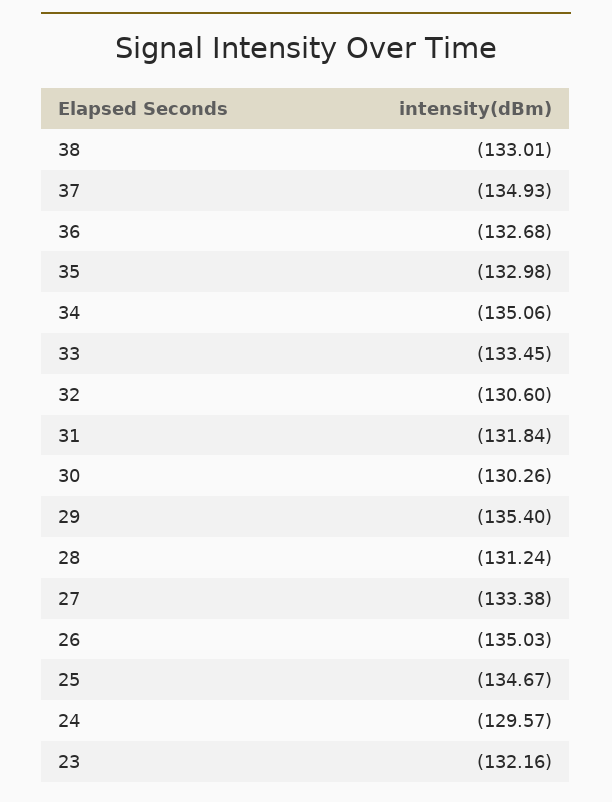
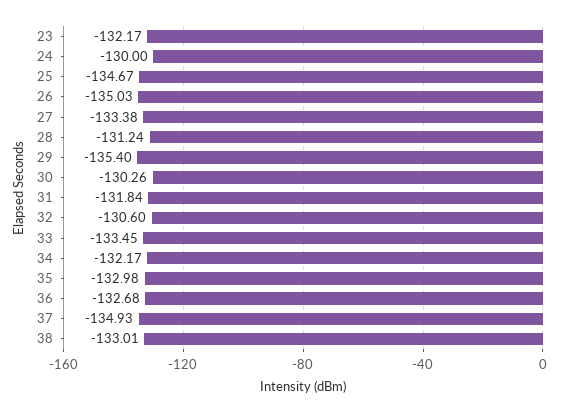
34: -135.06 -> -132.17
24: -129.57 -> -130
23: -132.16 -> -132.17

